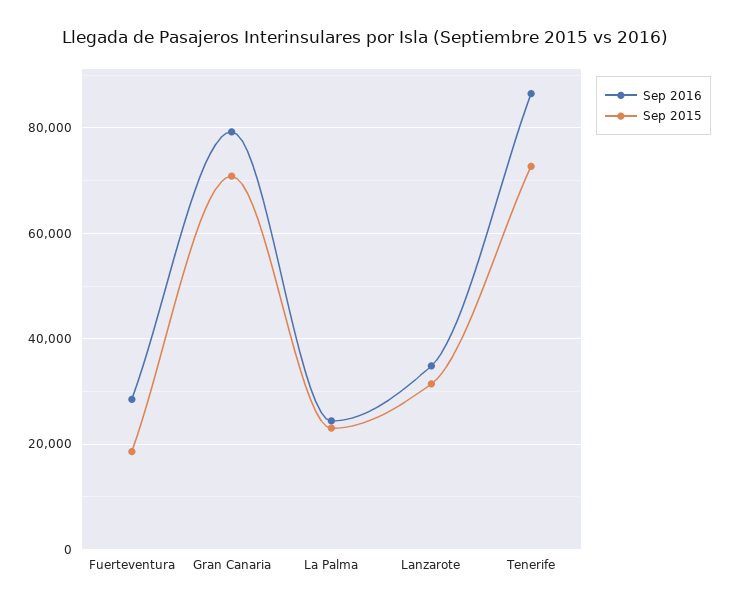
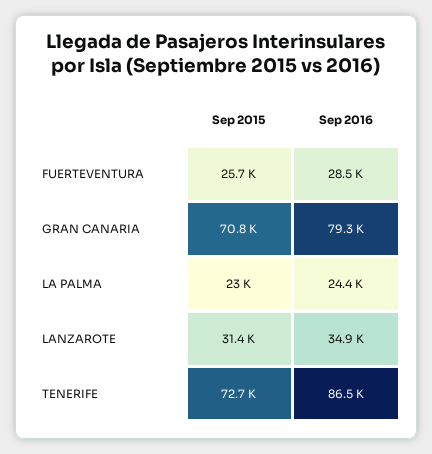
Sep 2015, Fuerteventura: 18000 -> 25700

